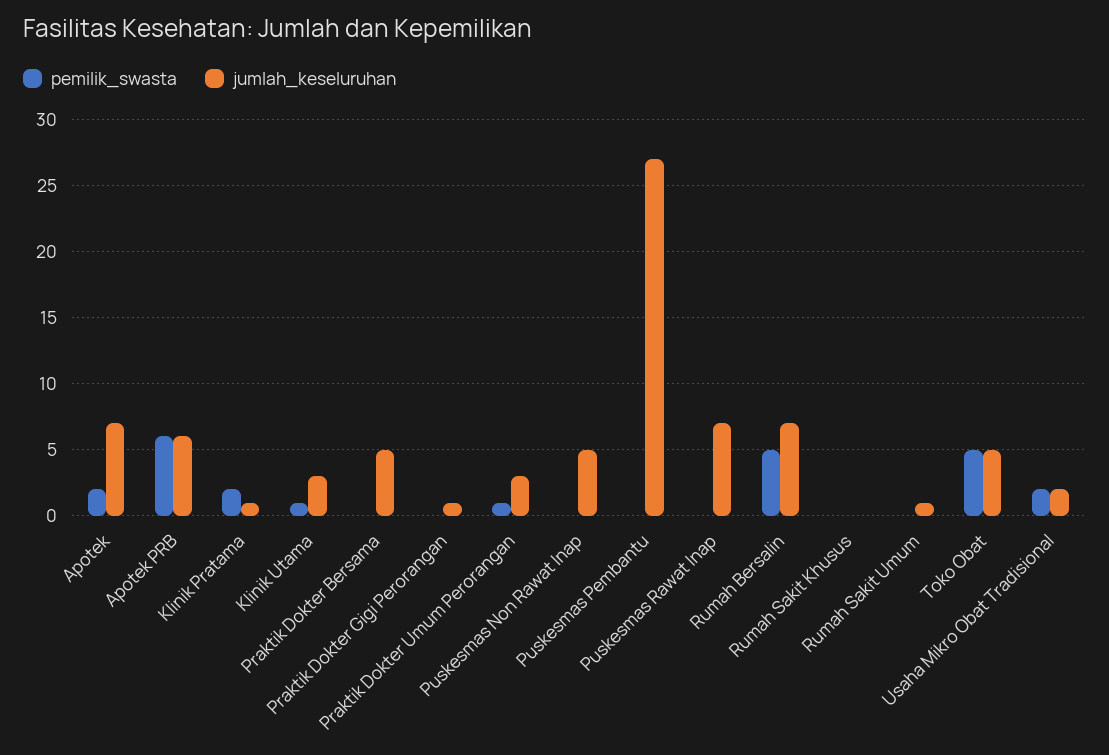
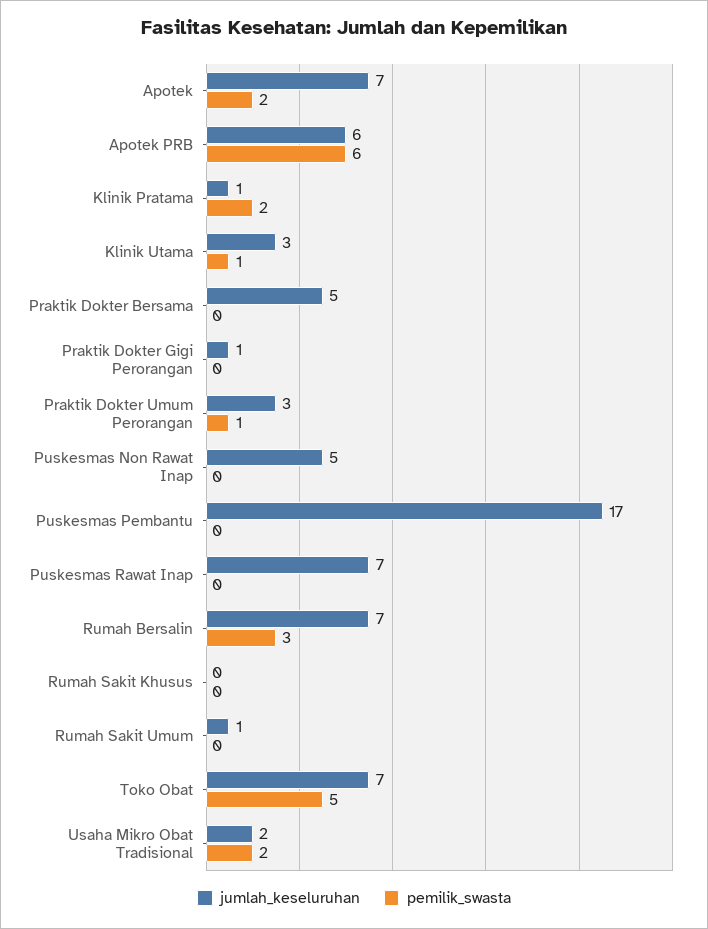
jumlah_keseluruhan, Puskesmas Pembantu: 27 -> 17
pemilik_swasta, Rumah Bersalin: 5 -> 3
jumlah_keseluruhan, Toko Obat: 5 -> 7

